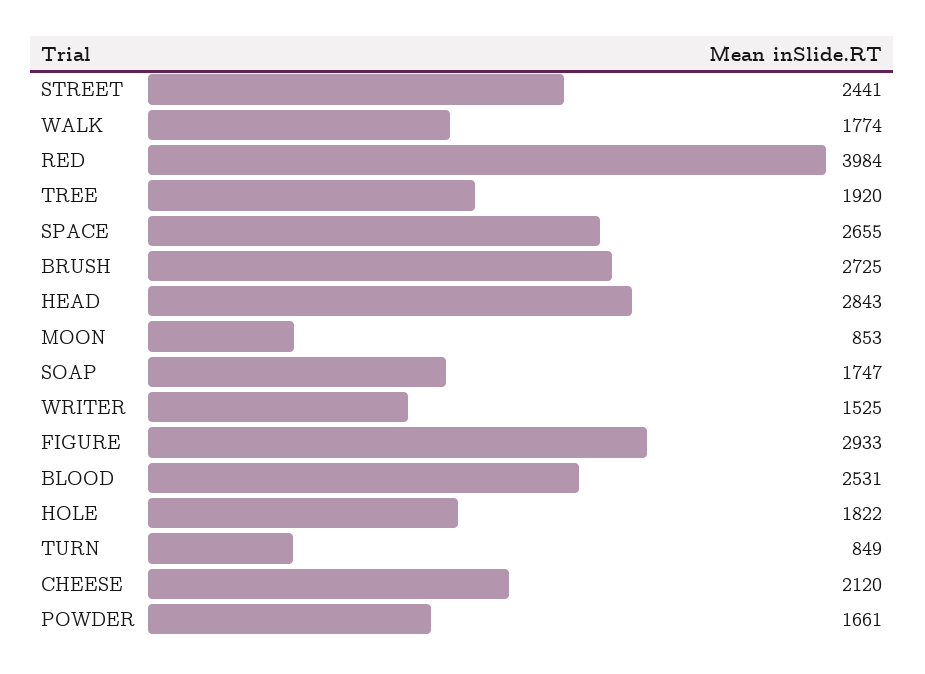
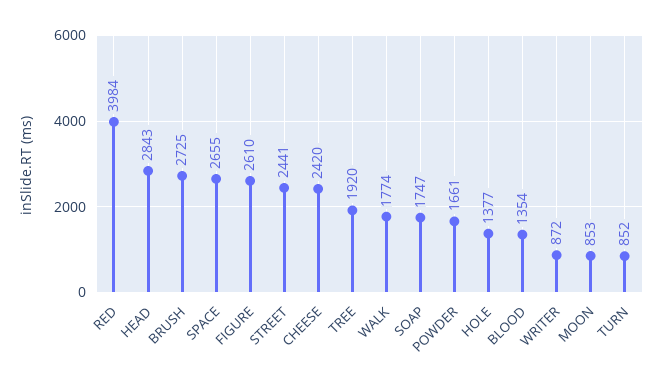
WRITER: 1525 -> 872
FIGURE: 2933 -> 2610
BLOOD: 2531 -> 1354
HOLE: 1822 -> 1377
TURN: 849 -> 852
CHEESE: 2120 -> 2420

